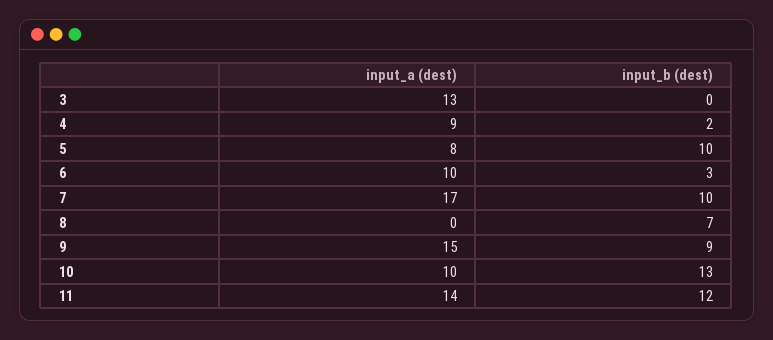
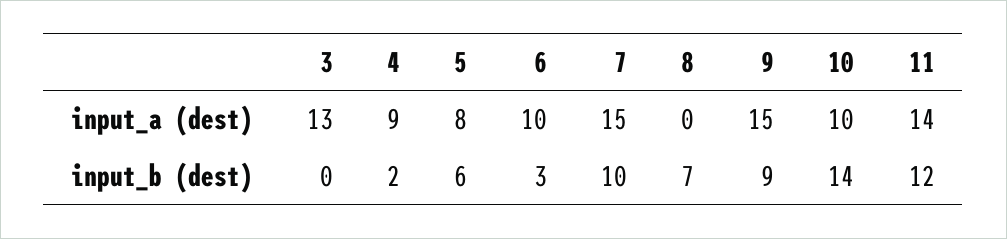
input_b (dest), 5: 10 -> 6
input_a (dest), 7: 17 -> 15
input_b (dest), 10: 13 -> 14

